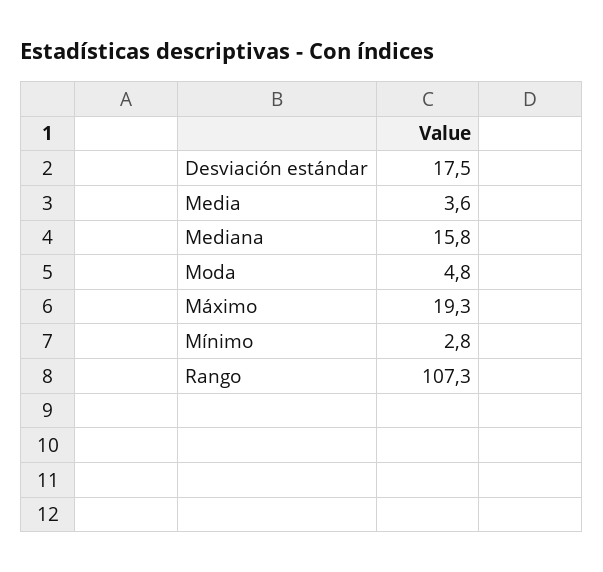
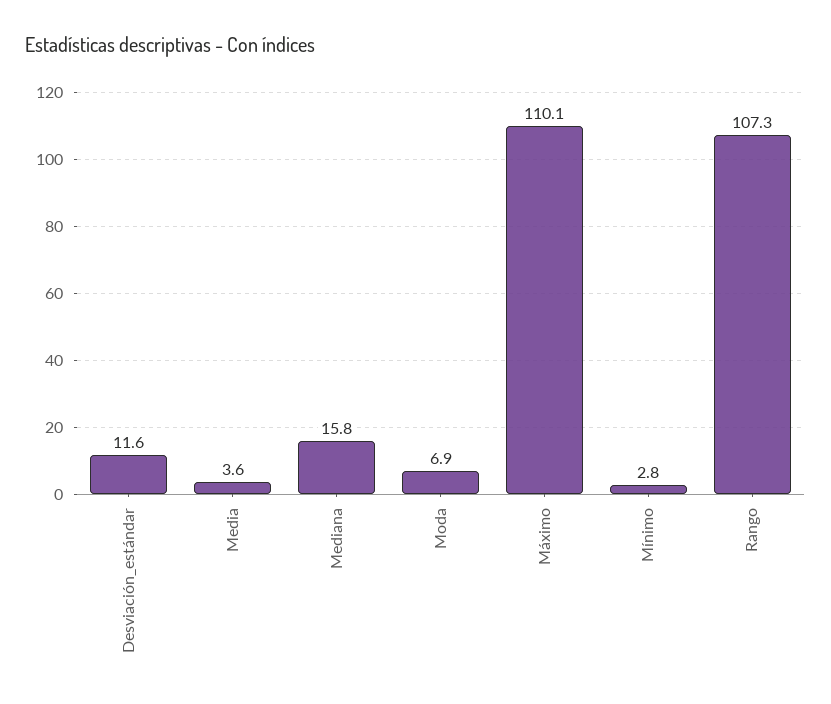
Desviación estándar: 17.5 -> 11.6
Moda: 4.8 -> 6.9
Máximo: 19.3 -> 110.1

